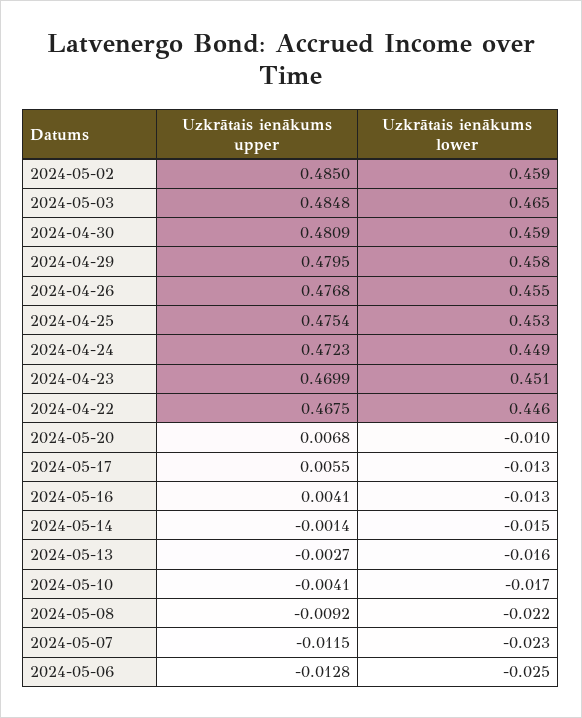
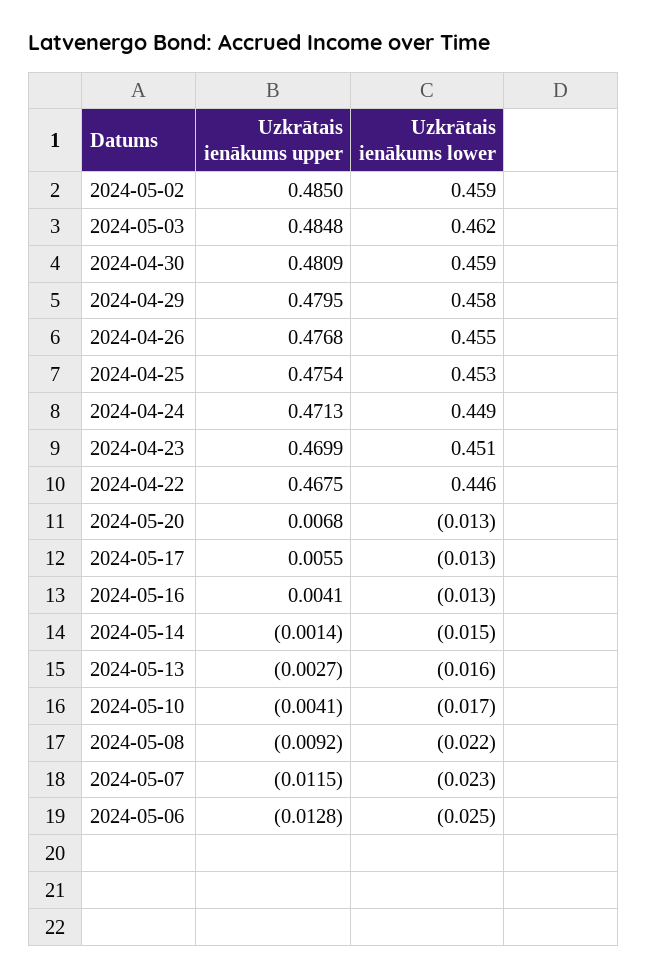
Uzkrātais ienākums lower, 2024-05-03: 0.465 -> 0.462
Uzkrātais ienākums upper, 2024-04-24: 0.4723 -> 0.4713
Uzkrātais ienākums lower, 2024-05-20: -0.01 -> -0.013

